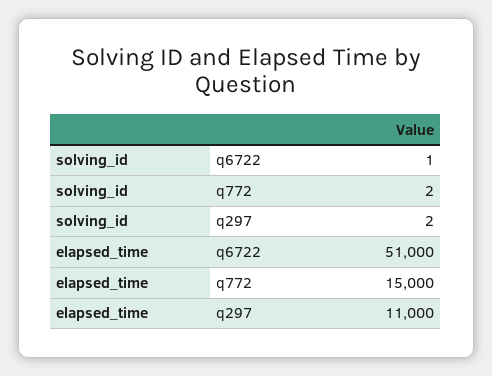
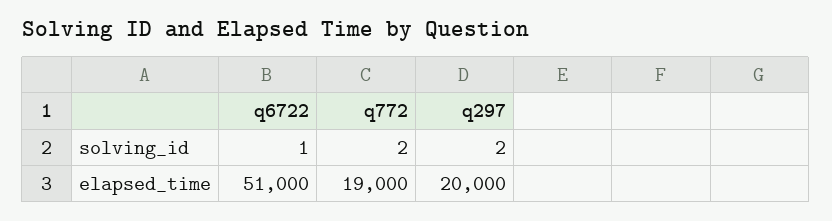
elapsed_time, q772: 15000 -> 19000
elapsed_time, q297: 11000 -> 20000

